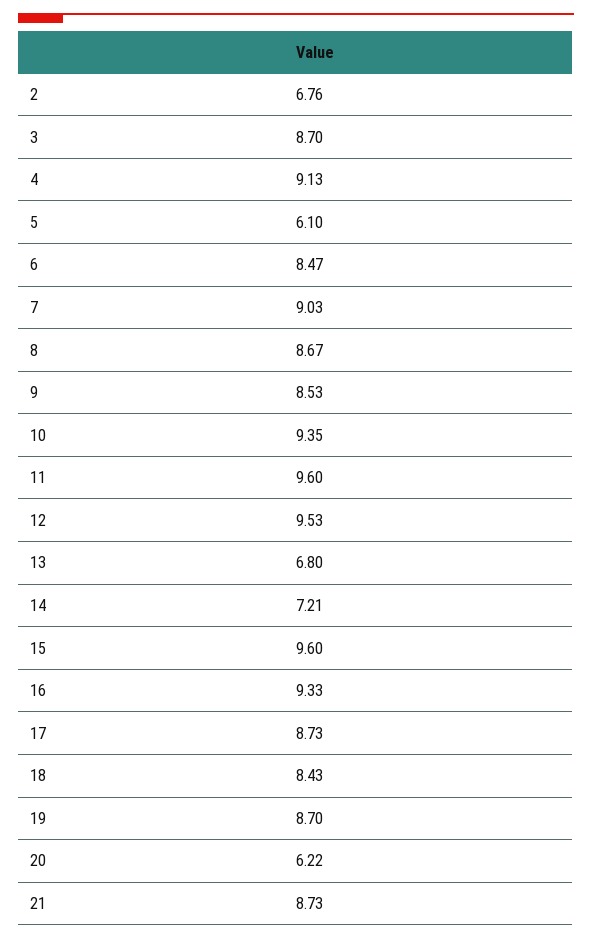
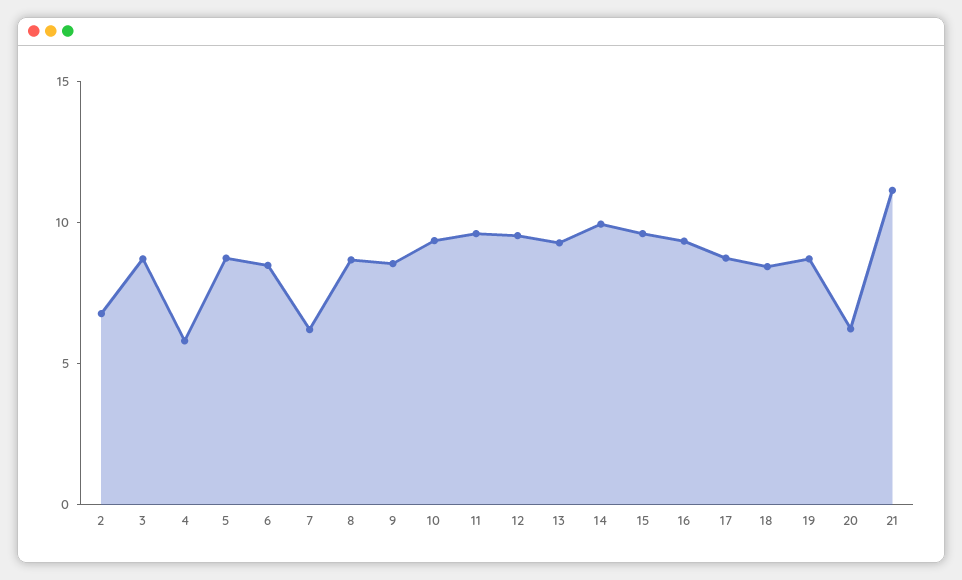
4: 9.13 -> 6
5: 6.1 -> 9
7: 9.03 -> 6
13: 6.8 -> 9
14: 7.21 -> 10
21: 8.73 -> 11

